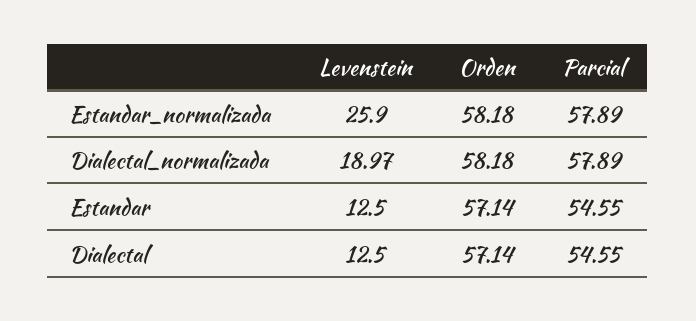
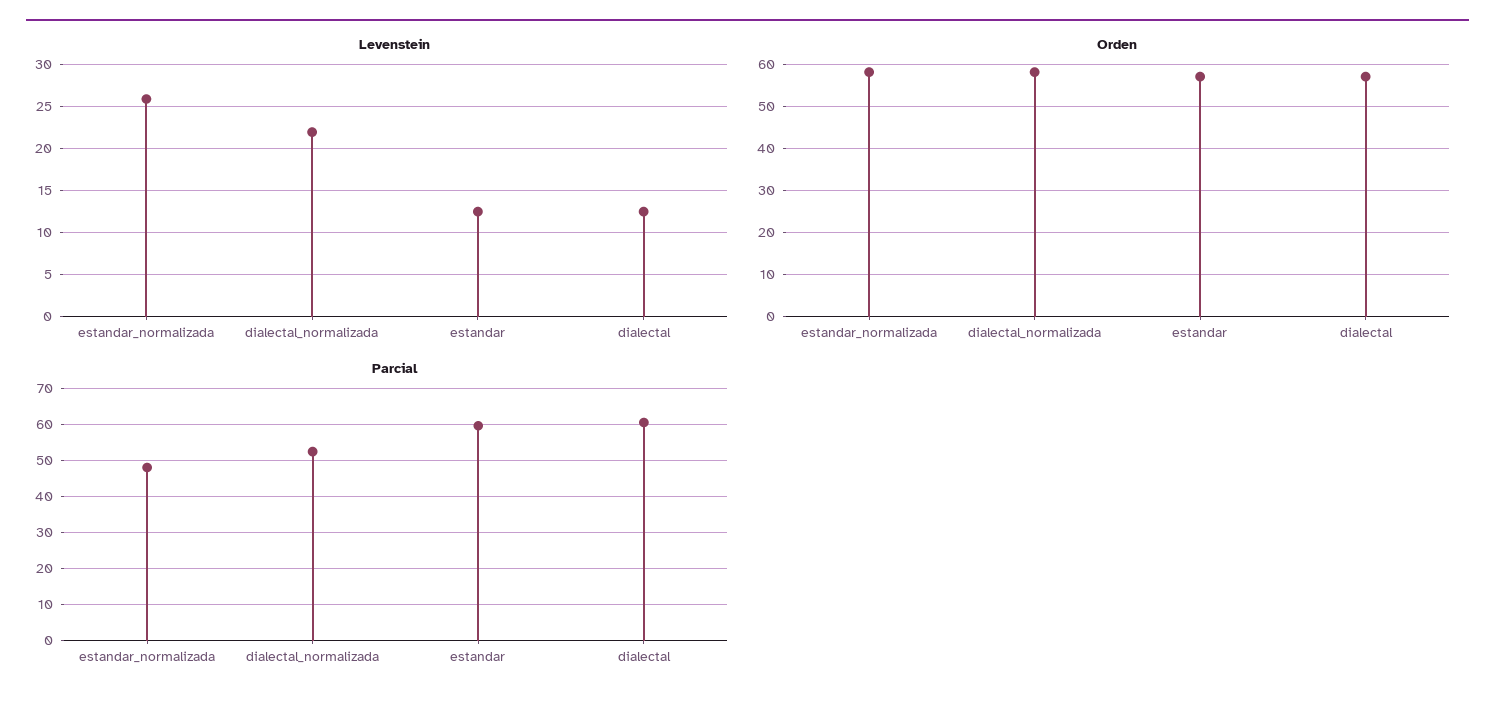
Parcial, Estandar_normalizada: 57.89 -> 48
Levenstein, Dialectal_normalizada: 18.97 -> 22
Parcial, Dialectal_normalizada: 57.89 -> 52
Parcial, Estandar: 54.55 -> 60
Parcial, Dialectal: 54.55 -> 60

